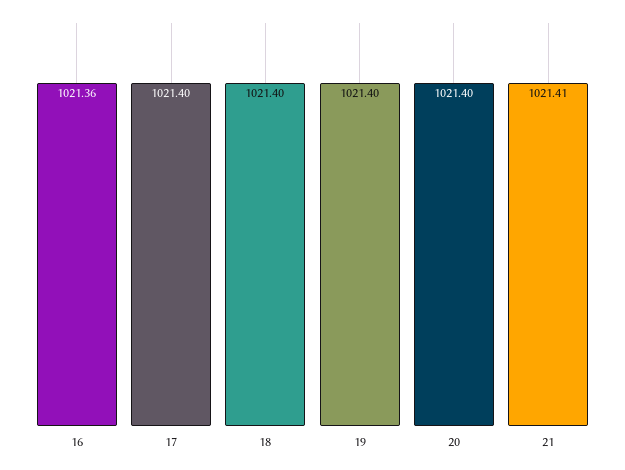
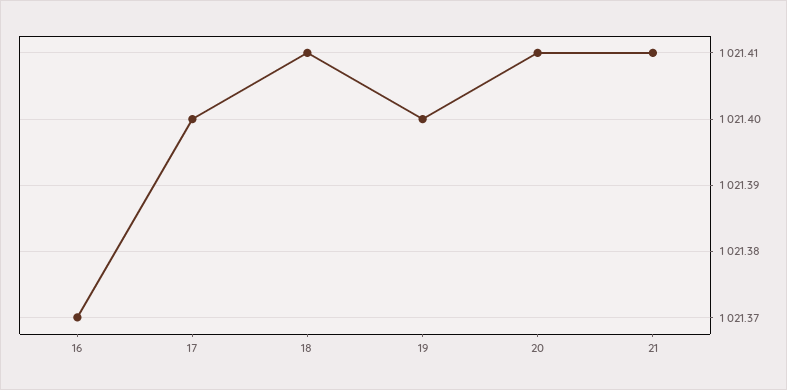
16: 1021.36 -> 1021.37
18: 1021.4 -> 1021.41
20: 1021.4 -> 1021.41

